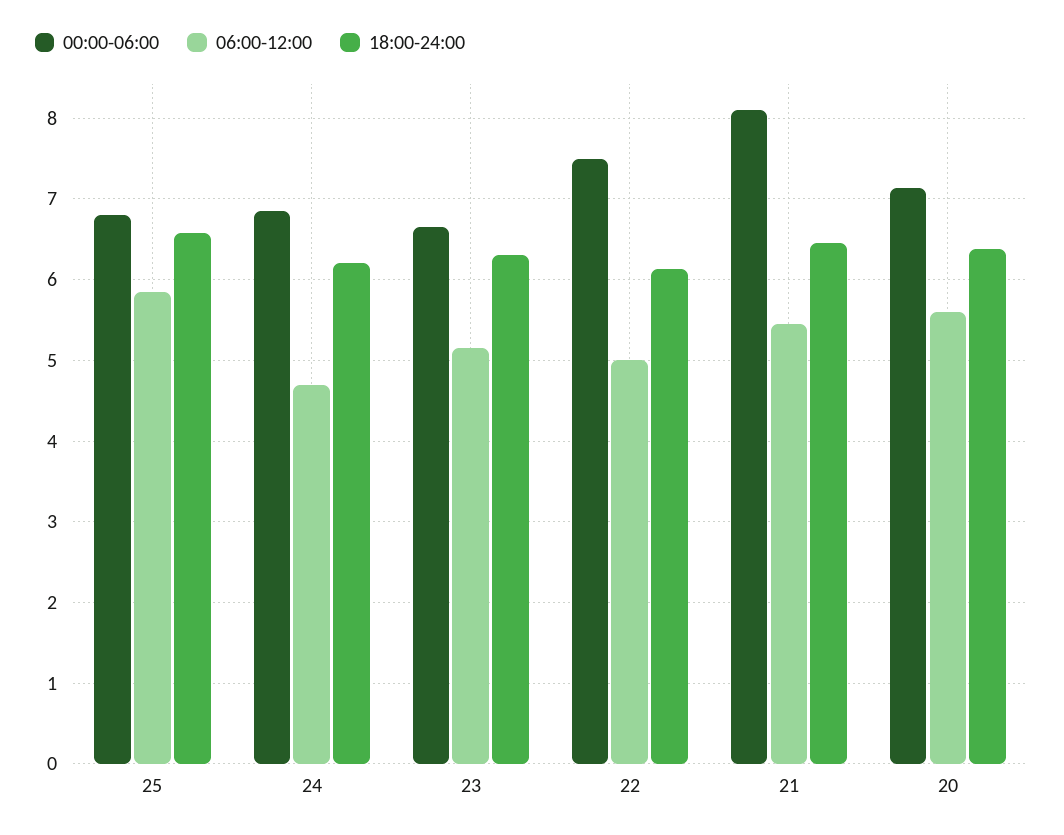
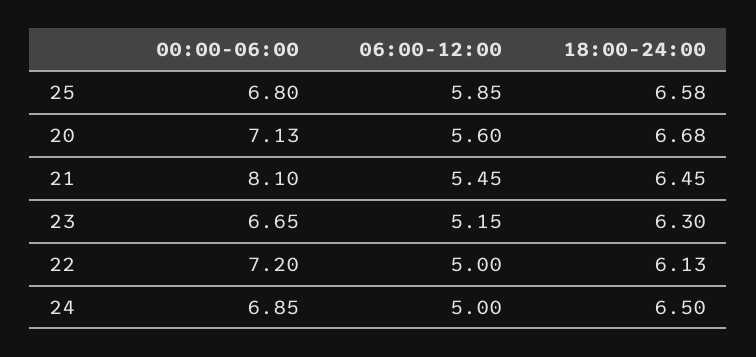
06:00-12:00, 24: 4.7 -> 5
18:00-24:00, 24: 6.2 -> 6.5
00:00-06:00, 22: 7.5 -> 7.2
18:00-24:00, 20: 6.4 -> 6.68

